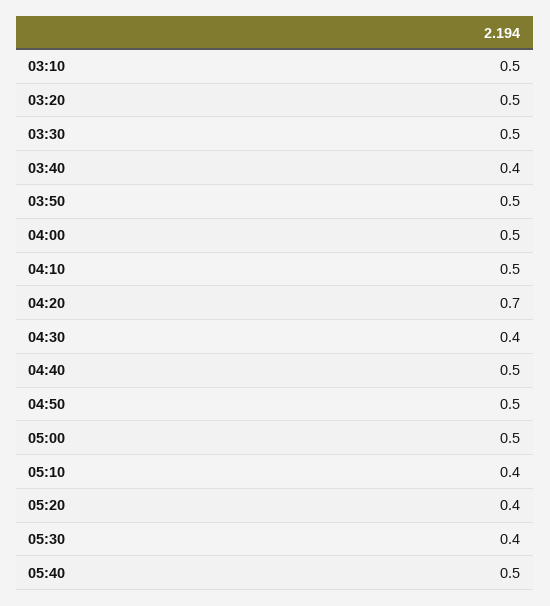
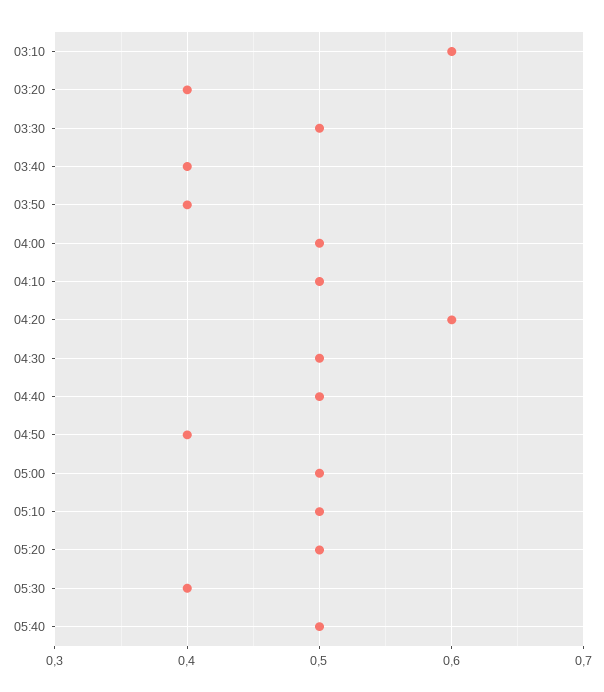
03:10: 0.5 -> 0.6
03:20: 0.5 -> 0.4
03:50: 0.5 -> 0.4
04:20: 0.7 -> 0.6
04:30: 0.4 -> 0.5
04:50: 0.5 -> 0.4
05:10: 0.4 -> 0.5
05:20: 0.4 -> 0.5

